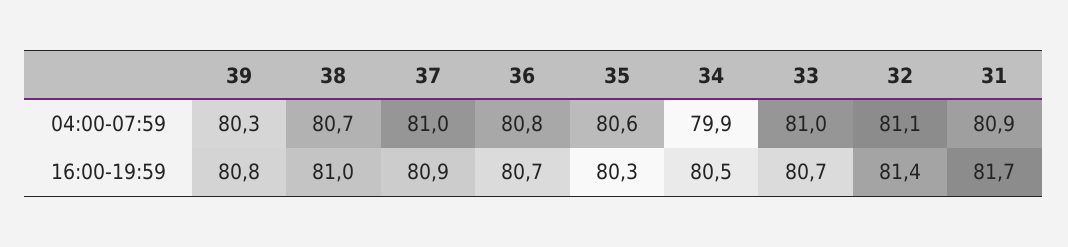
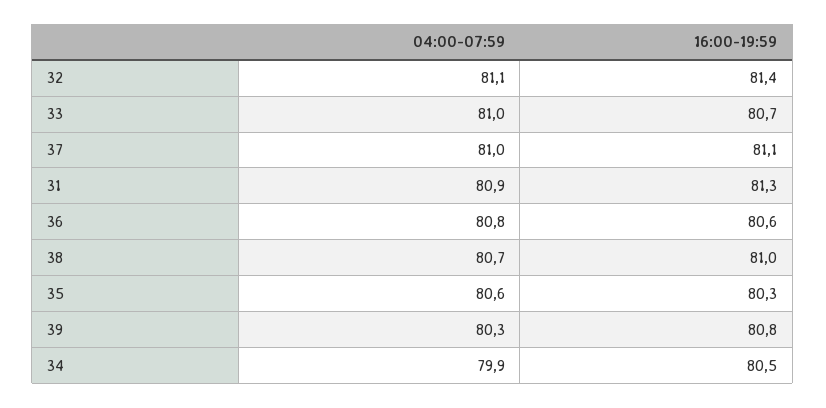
37, 16:00-19:59: 80.9 -> 81.1
36, 16:00-19:59: 80.7 -> 80.6
31, 16:00-19:59: 81.7 -> 81.3

